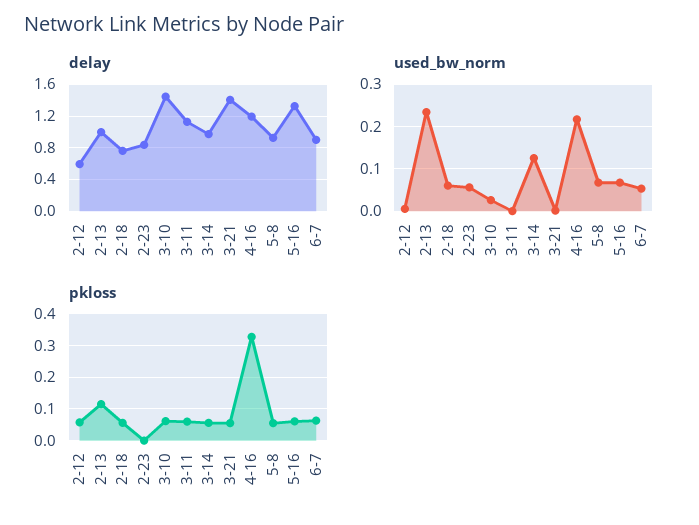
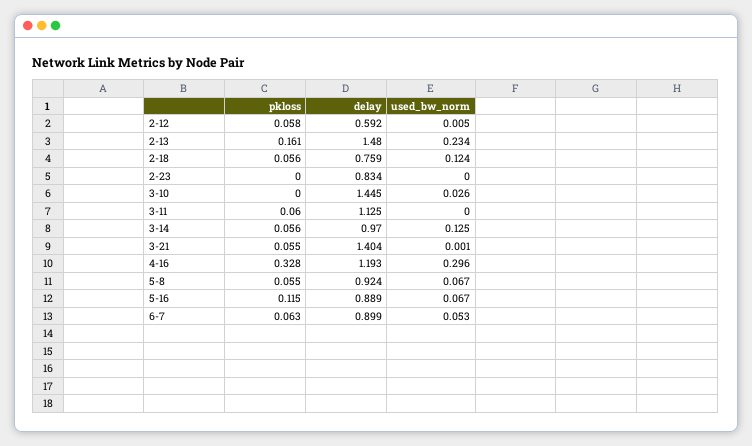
delay, 2-13: 1 -> 1.48
delay, 5-16: 1.3 -> 0.889
used_bw_norm, 2-18: 0.06 -> 0.124
used_bw_norm, 2-23: 0.06 -> 0
used_bw_norm, 4-16: 0.22 -> 0.296
pkloss, 2-13: 0.12 -> 0.161
pkloss, 3-10: 0.06 -> 0
pkloss, 5-16: 0.06 -> 0.115

